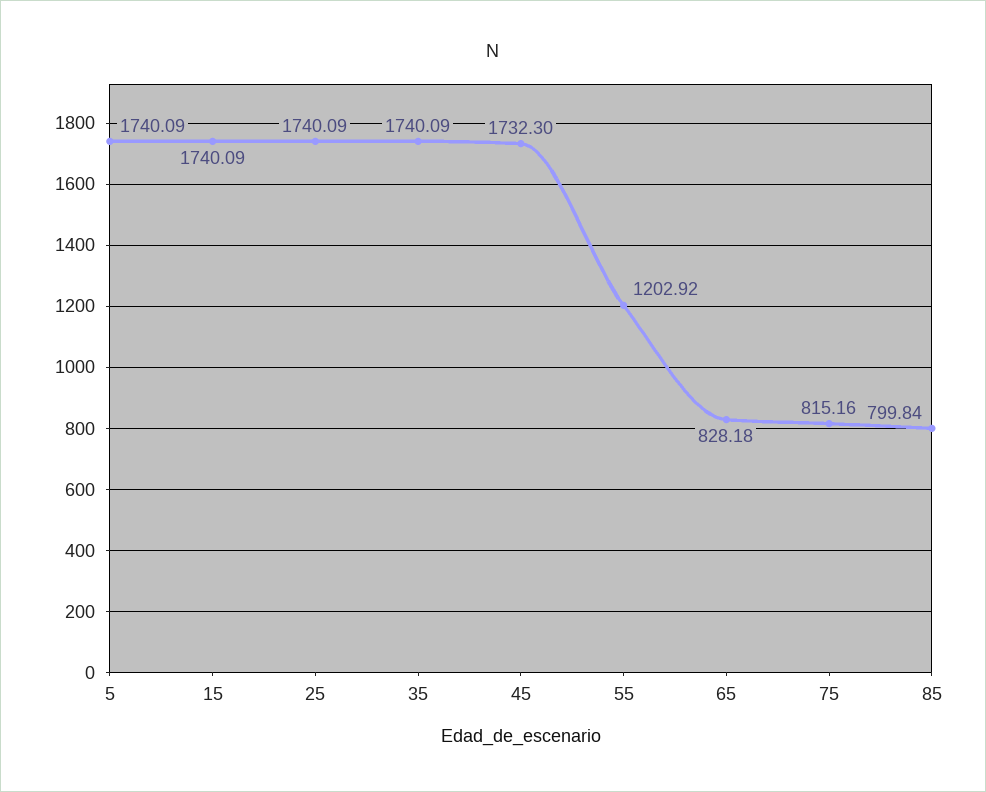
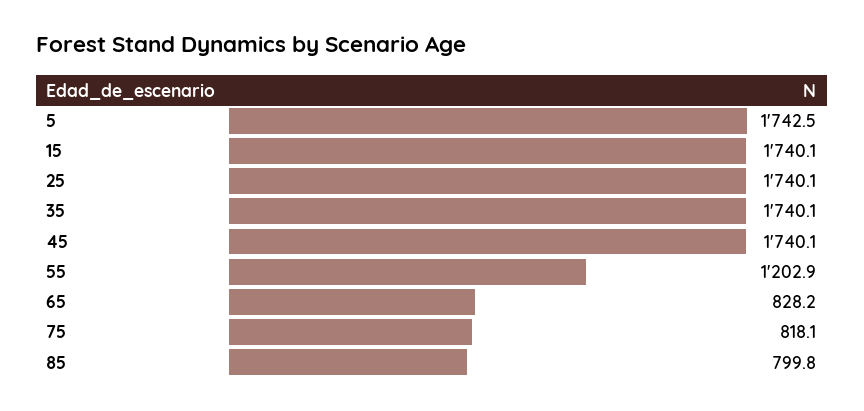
5: 1740.09 -> 1742.5
45: 1732.3 -> 1740.1
75: 815.16 -> 818.1

